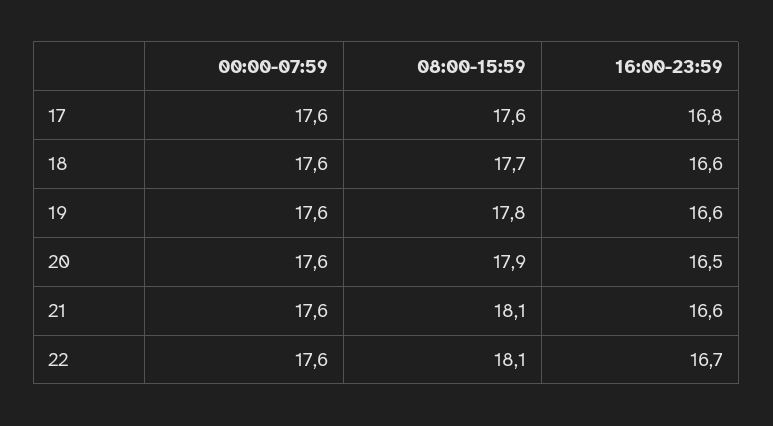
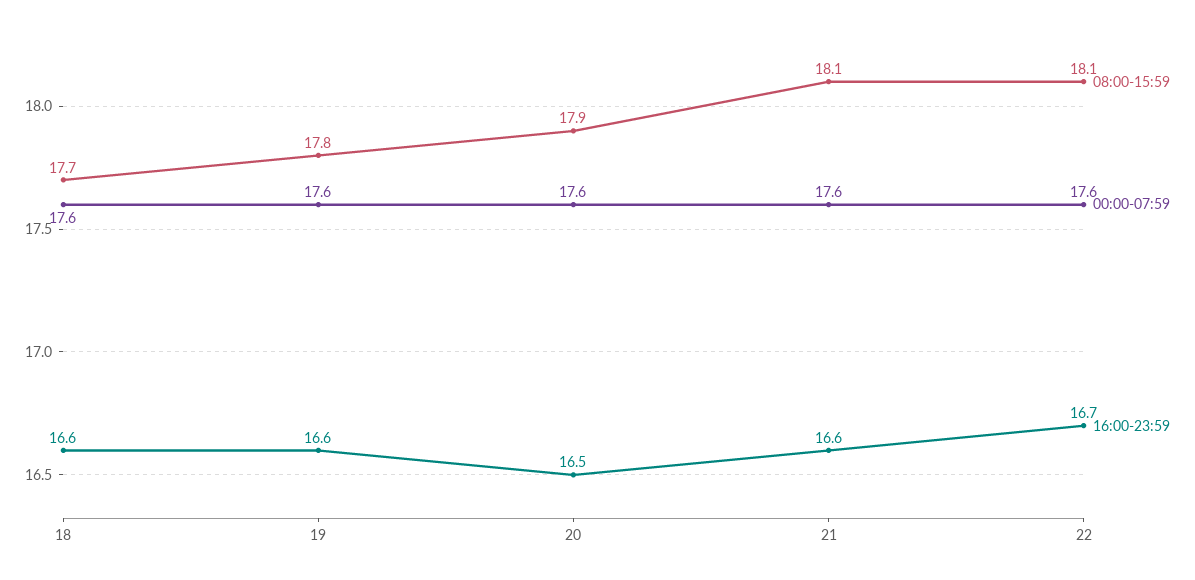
00:00-07:59, 17: 17.6 -> none
08:00-15:59, 17: 17.6 -> none
16:00-23:59, 17: 16.8 -> none

